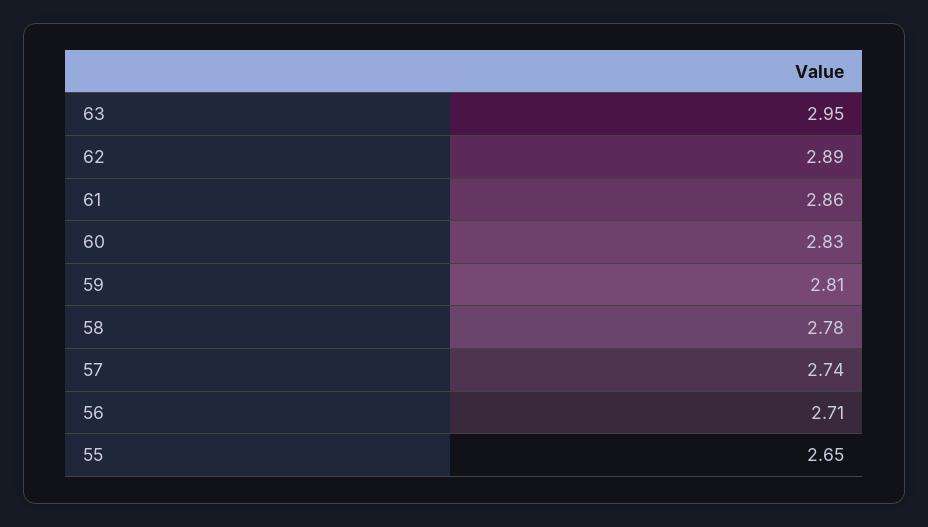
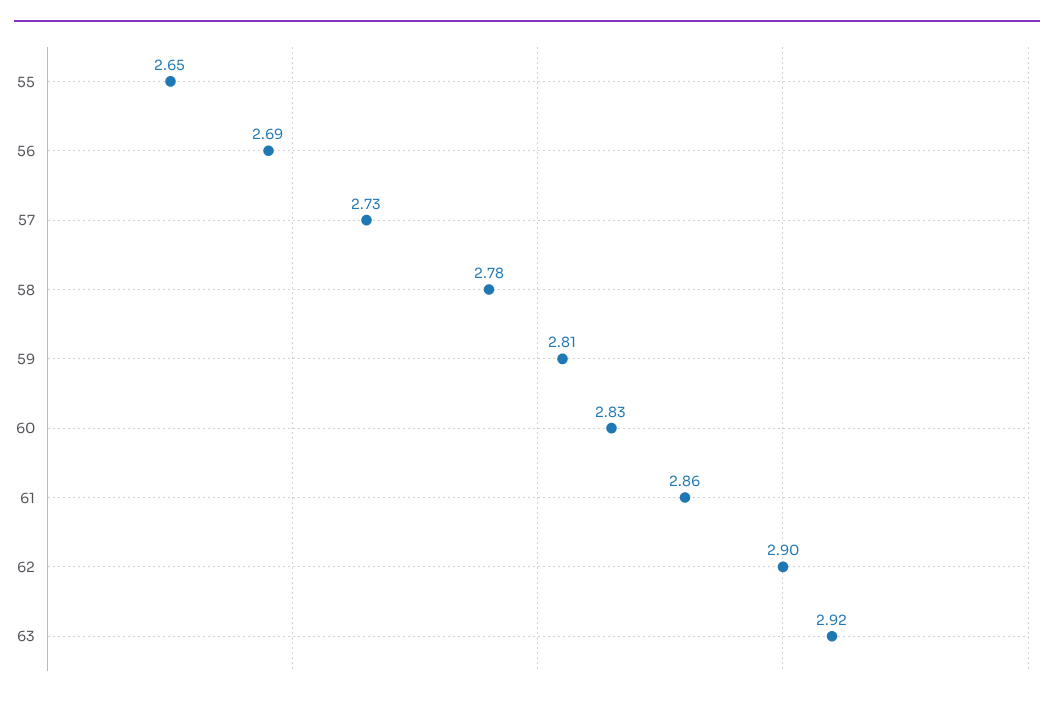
63: 2.95 -> 2.92
62: 2.89 -> 2.9
57: 2.74 -> 2.73
56: 2.71 -> 2.69

